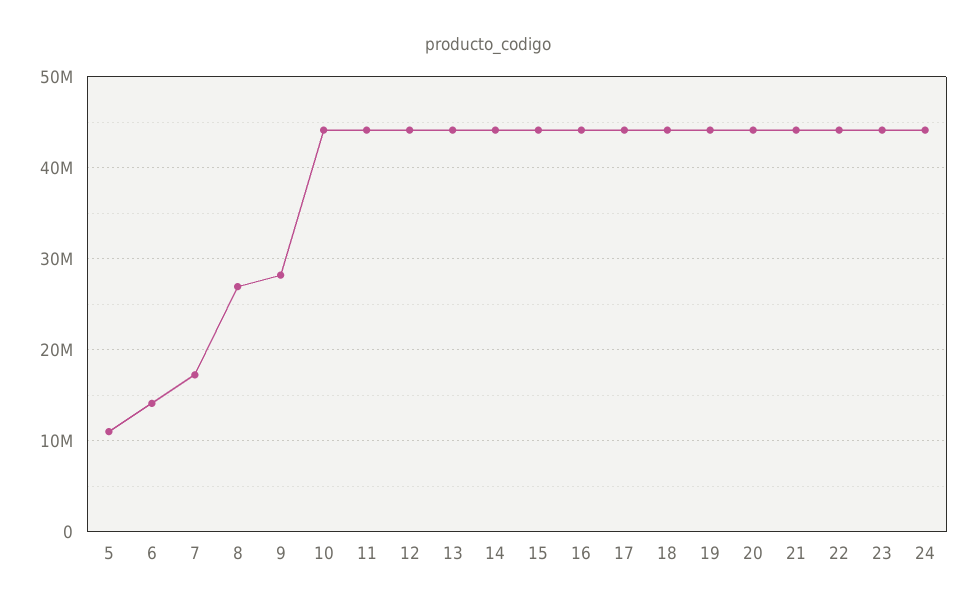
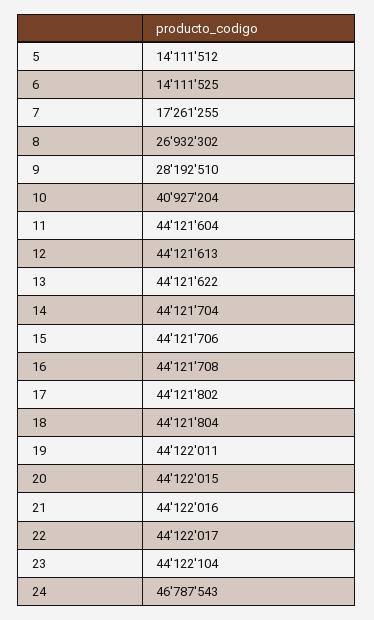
5: 11000000 -> 14111512
10: 44000000 -> 40927204
24: 44000000 -> 46787543

